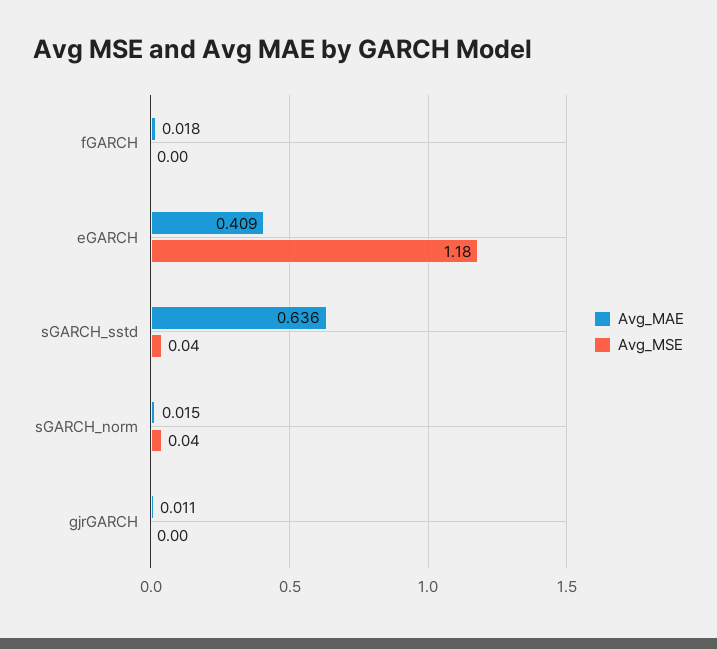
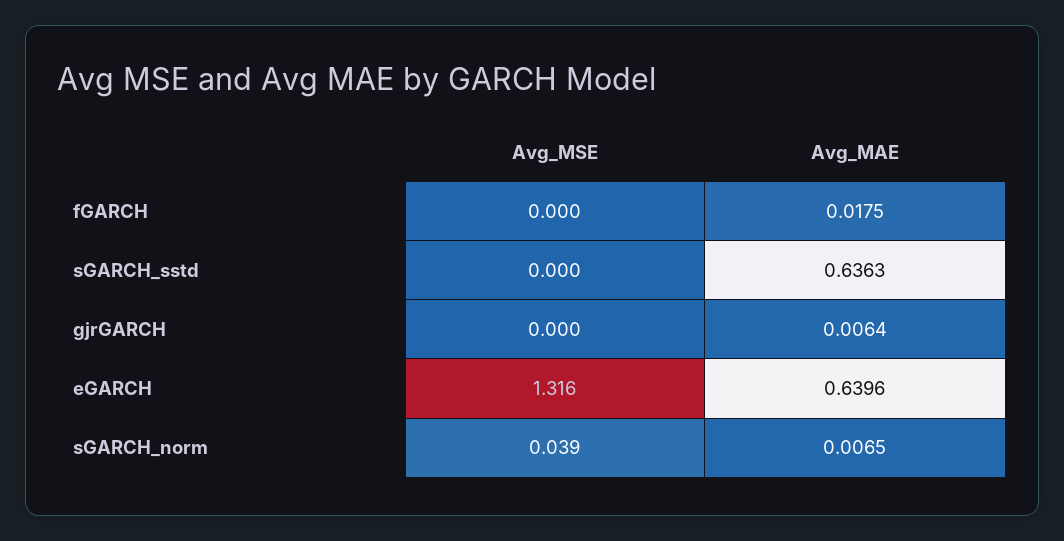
Avg_MAE, eGARCH: 0.409 -> 0.6396
Avg_MSE, eGARCH: 1.18 -> 1.316
Avg_MSE, sGARCH_sstd: 0.04 -> 0
Avg_MAE, sGARCH_norm: 0.015 -> 0.0065
Avg_MAE, gjrGARCH: 0.011 -> 0.0064

